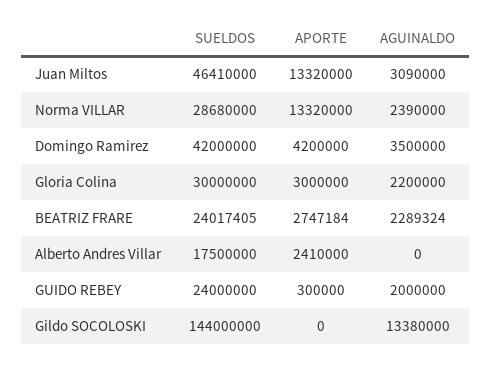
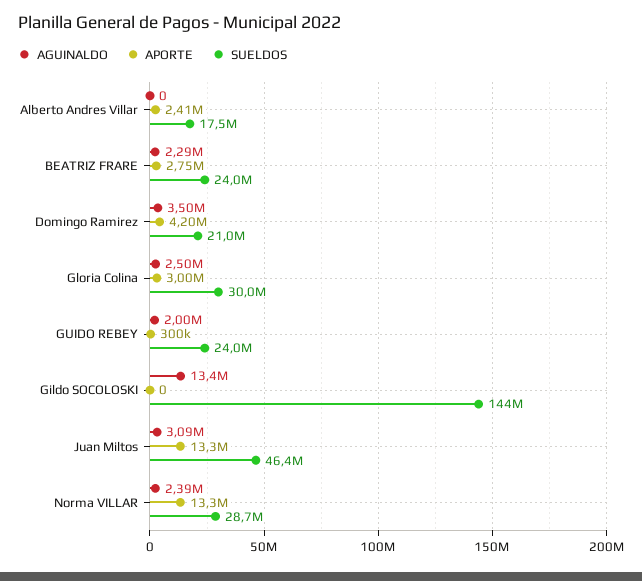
SUELDOS, Domingo Ramirez: 42000000 -> 21000000
AGUINALDO, Gloria Colina: 2200000 -> 2500000

